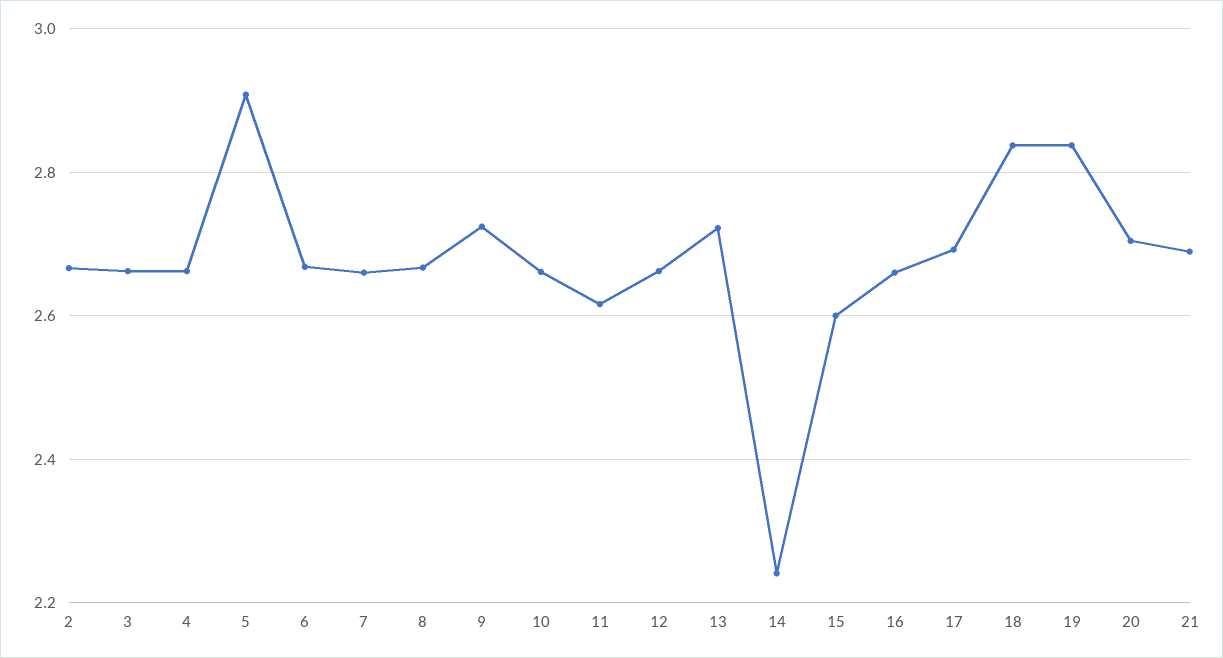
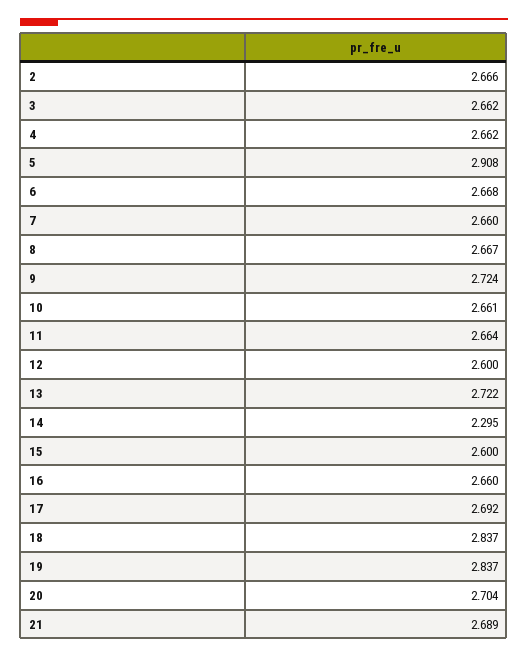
11: 2.62 -> 2.664
12: 2.66 -> 2.6
14: 2.24 -> 2.295

